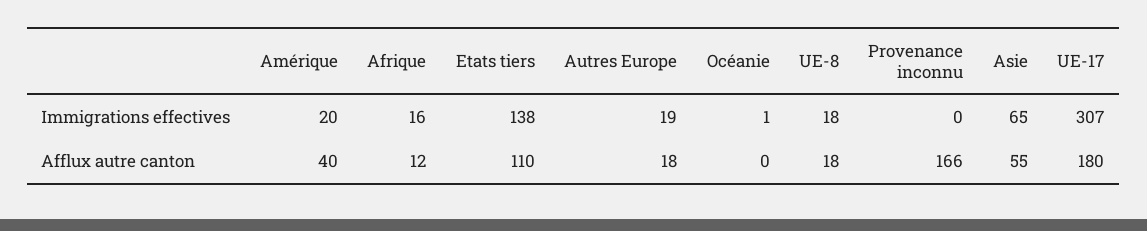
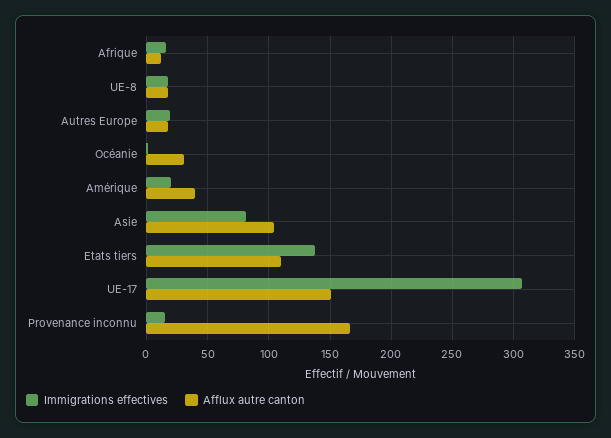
Immigrations effectives, Provenance inconnu: 0 -> 15
Immigrations effectives, Asie: 65 -> 80
Afflux autre canton, Océanie: 0 -> 30
Afflux autre canton, Asie: 55 -> 105
Afflux autre canton, UE-17: 180 -> 150

